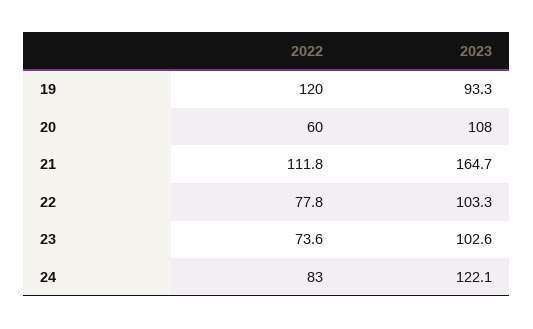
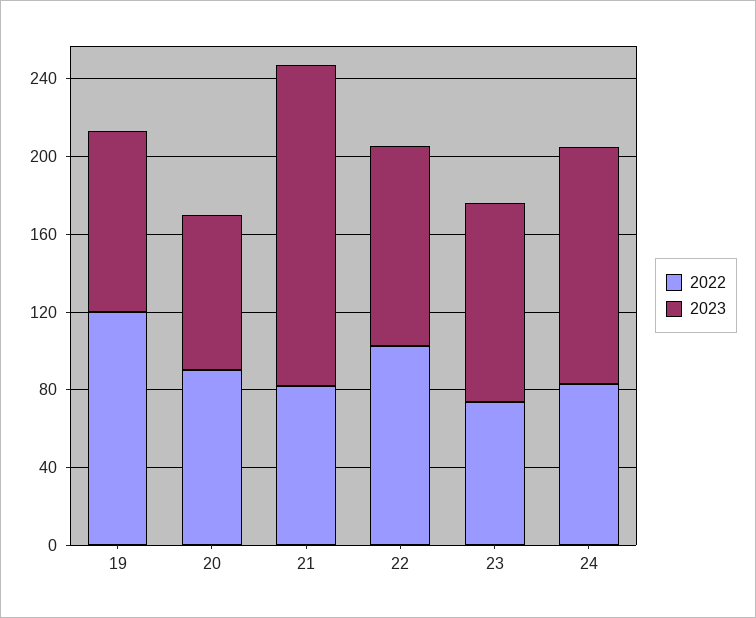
2022, 20: 60 -> 90
2023, 20: 108 -> 80
2022, 21: 111.8 -> 80
2022, 22: 77.8 -> 100

